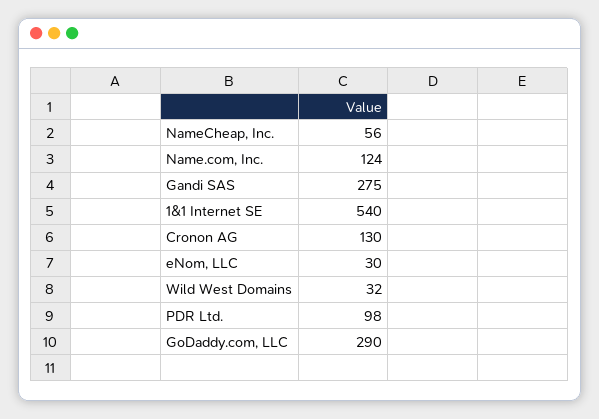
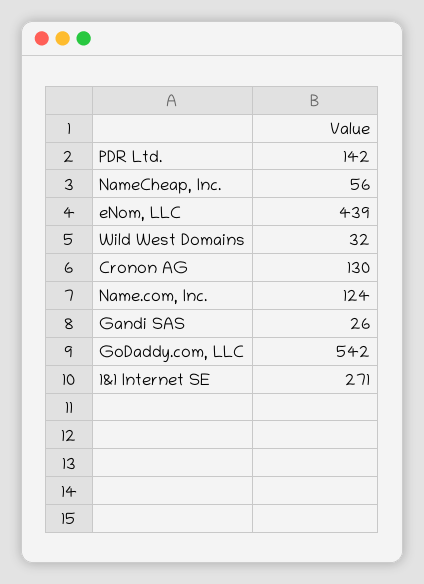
Gandi SAS: 275 -> 26
1&1 Internet SE: 540 -> 271
eNom, LLC: 30 -> 439
PDR Ltd.: 98 -> 142
GoDaddy.com, LLC: 290 -> 542

